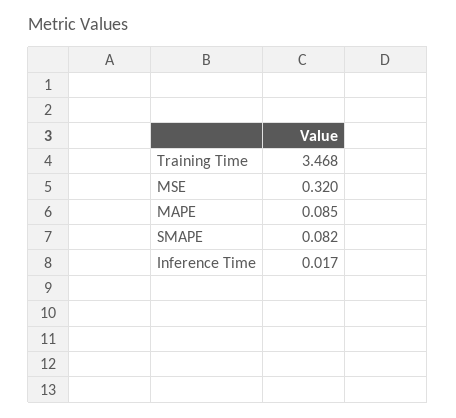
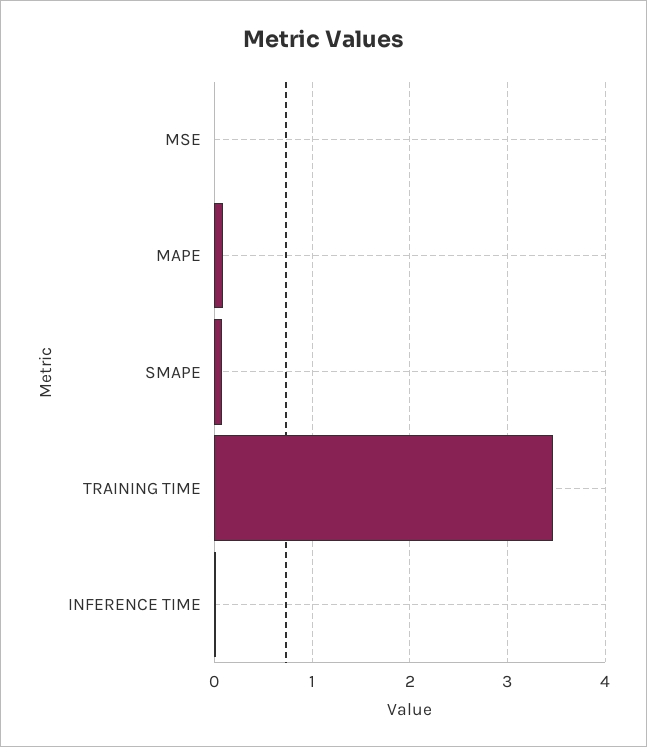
MSE: 0.32 -> 0

